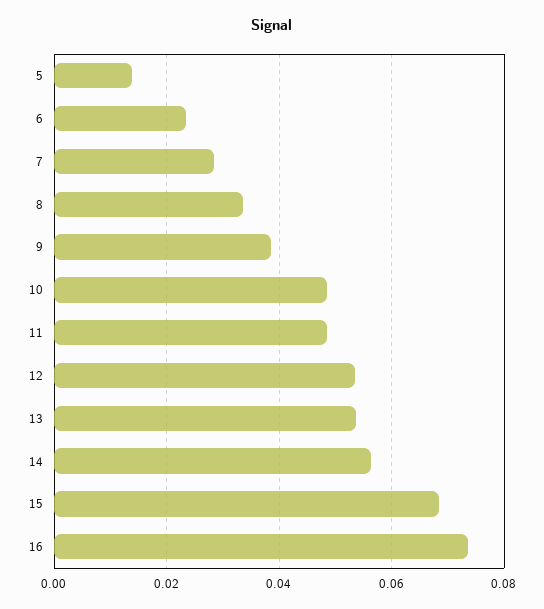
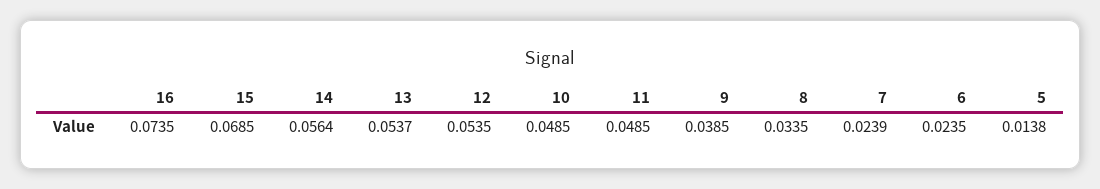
7: 0.028 -> 0.0239

